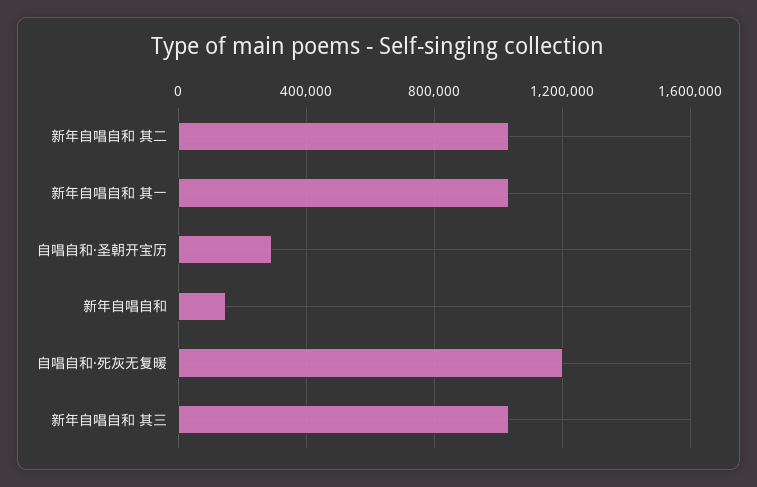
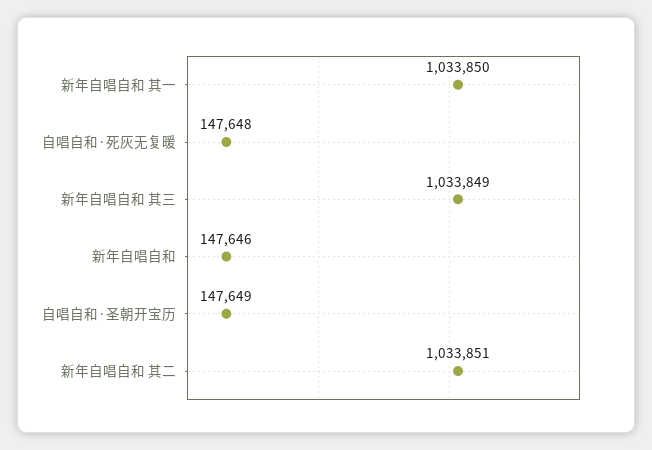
自唱自和·圣朝开宝历: 300000 -> 147649
自唱自和·死灰无复暖: 1200000 -> 147648

